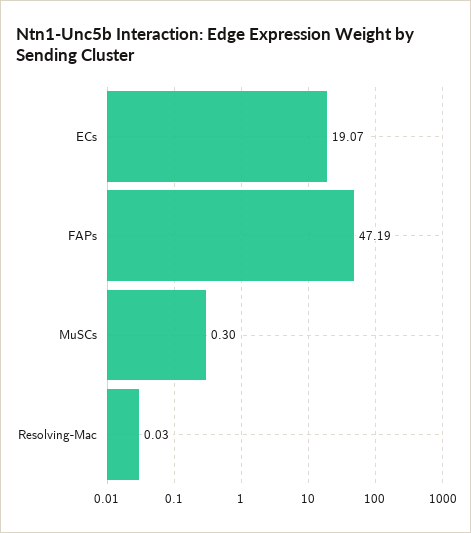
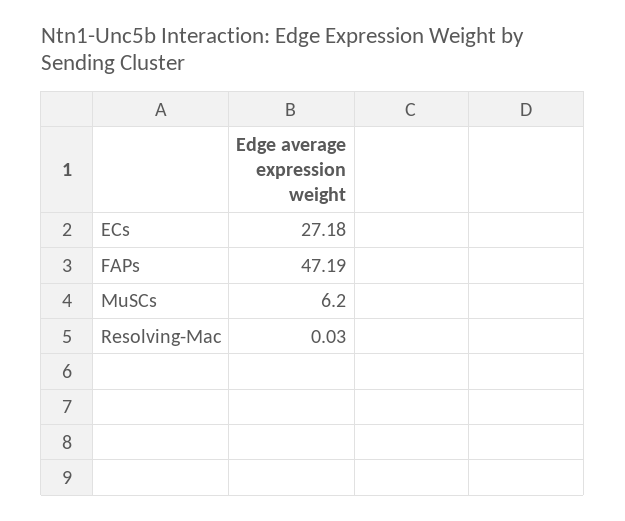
ECs: 19.07 -> 27.18
MuSCs: 0.3 -> 6.2

